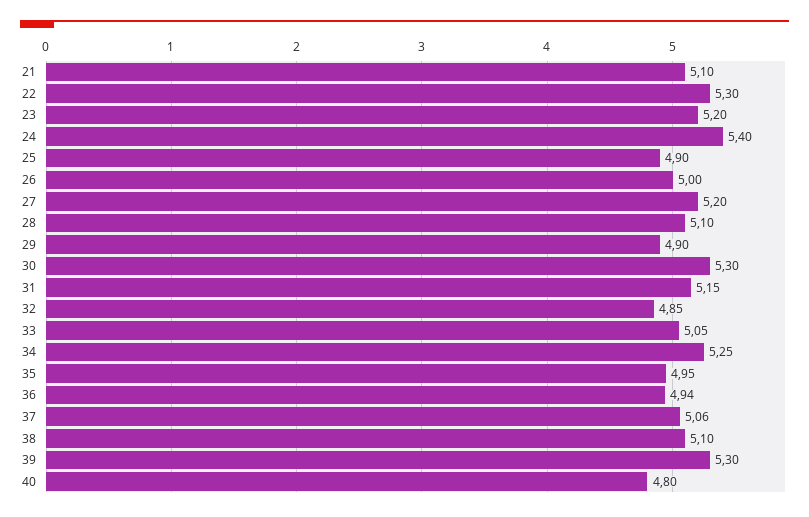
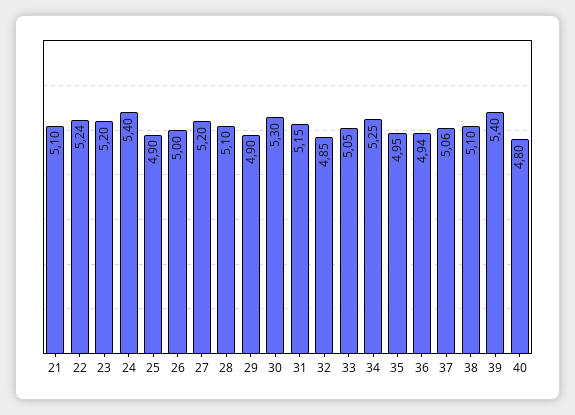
22: 5.3 -> 5.24
39: 5.3 -> 5.4

